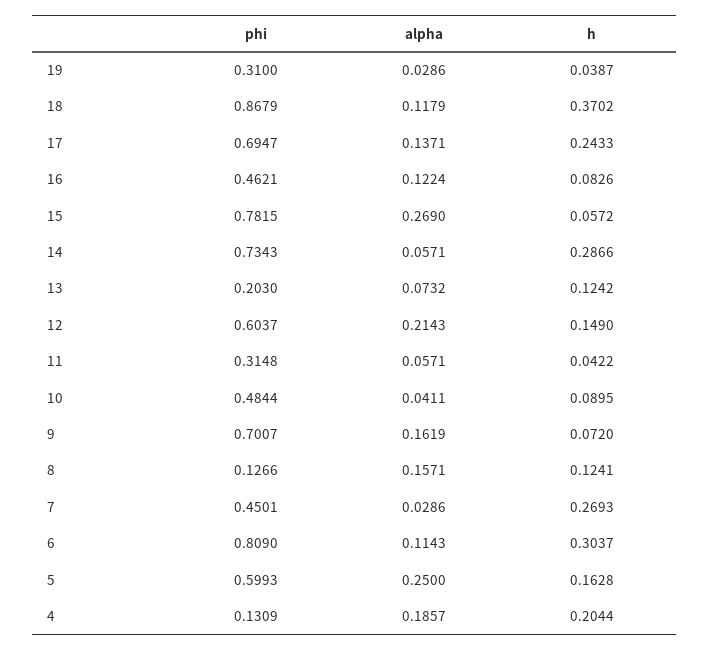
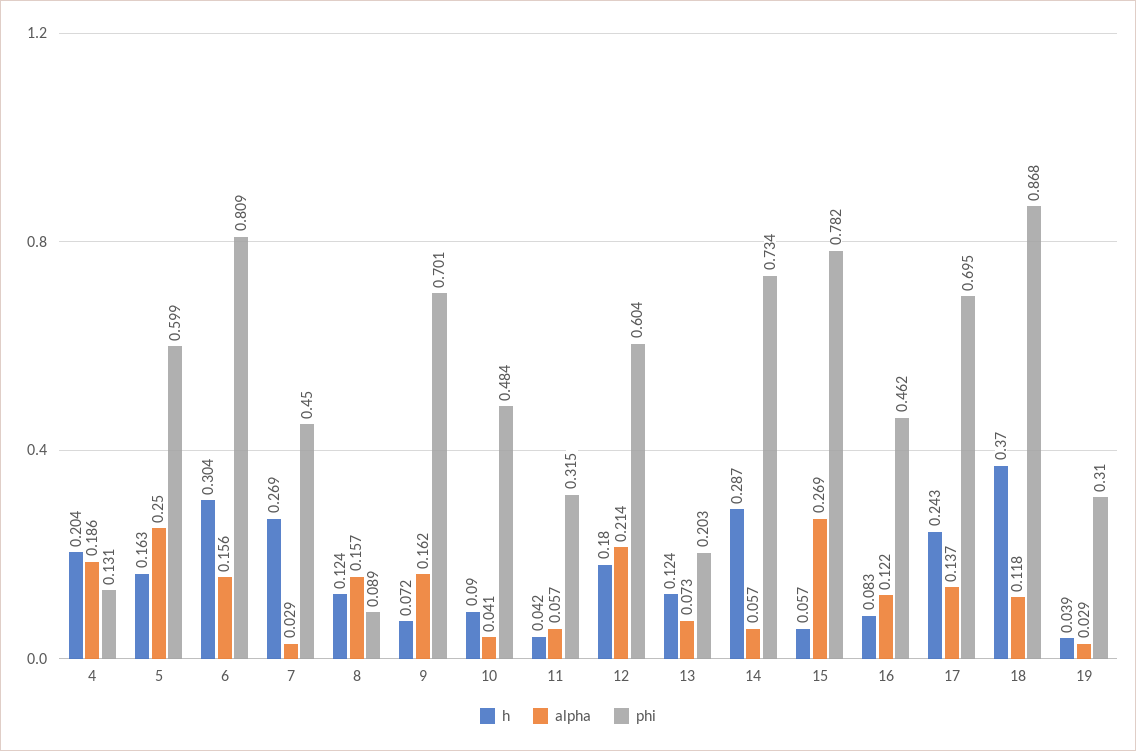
h, 12: 0.149 -> 0.18
phi, 8: 0.1266 -> 0.089
alpha, 6: 0.1143 -> 0.156

